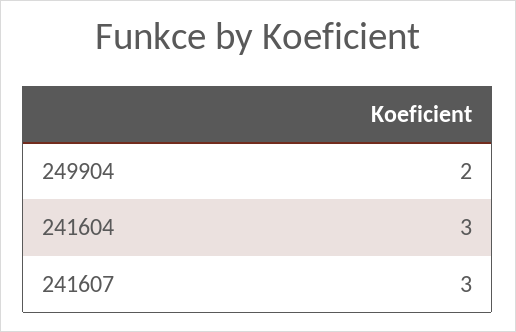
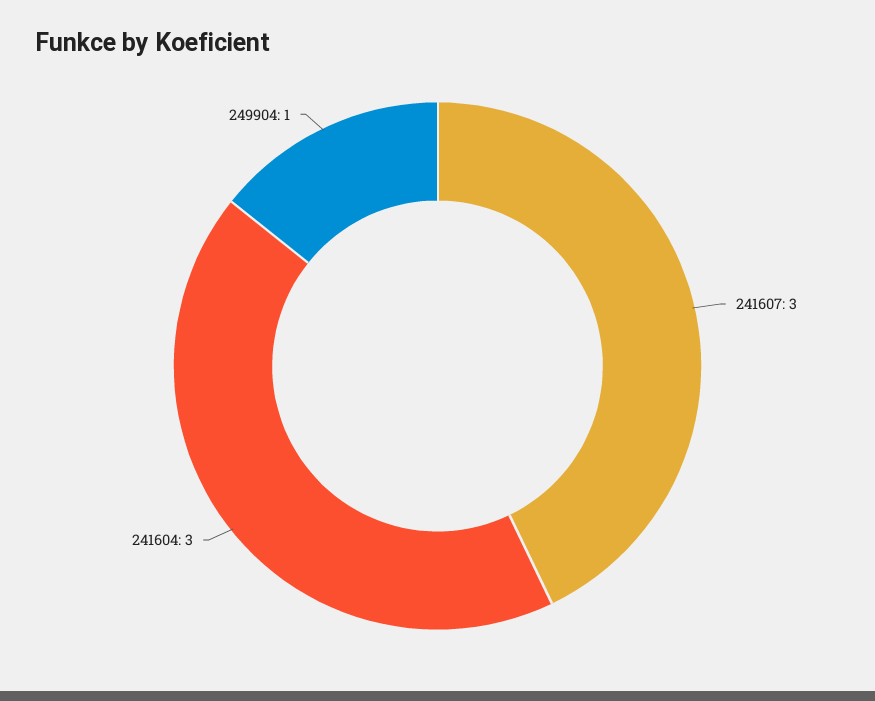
249904: 2 -> 1

